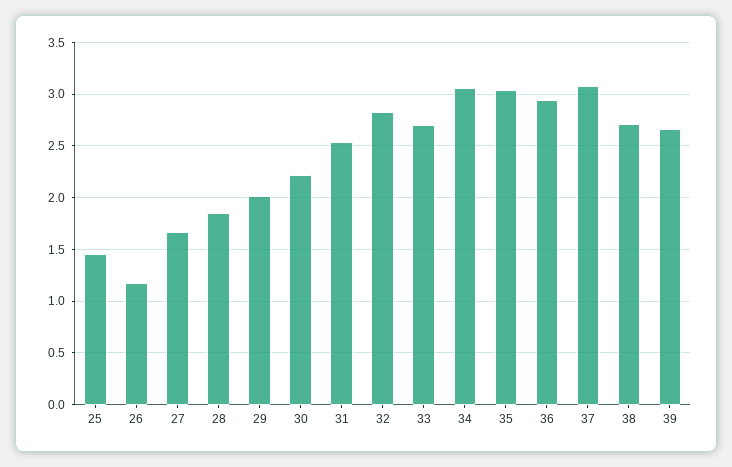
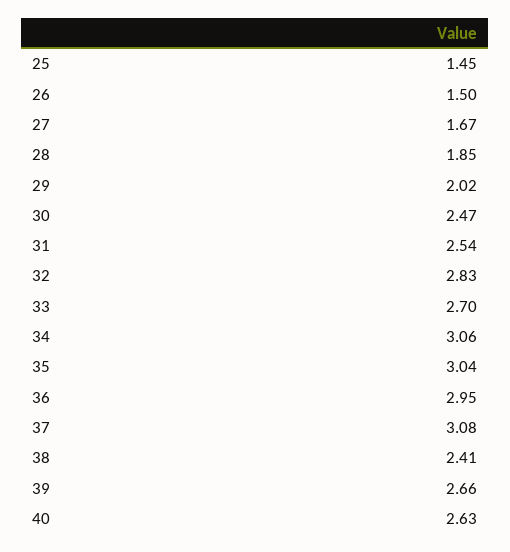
26: 1.2 -> 1.5
30: 2.2 -> 2.47
38: 2.7 -> 2.41
40: none -> 2.63

